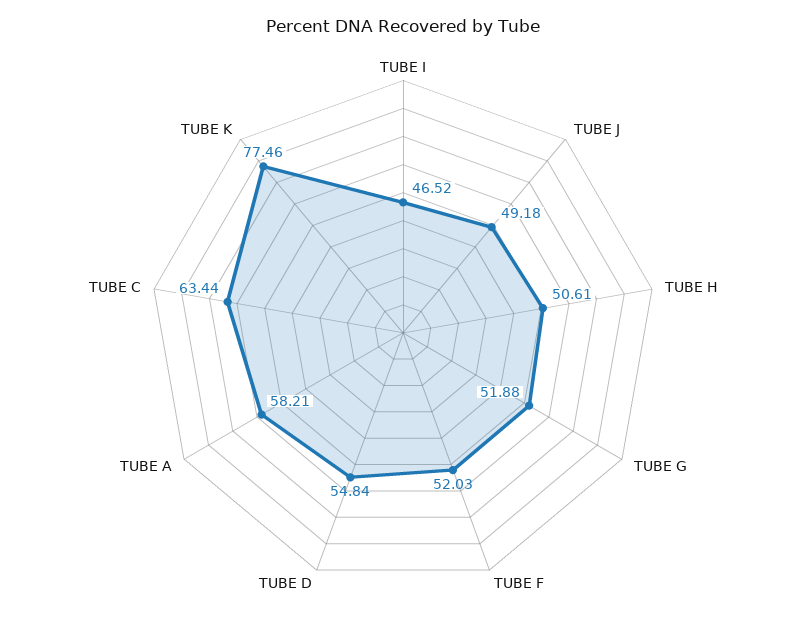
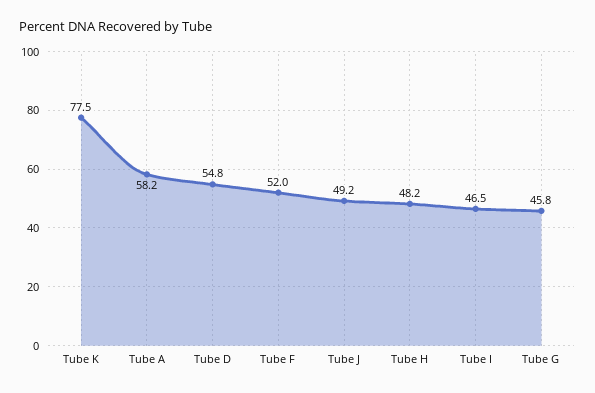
TUBE H: 50.61 -> 48.2
TUBE G: 51.88 -> 45.8
TUBE C: 63.44 -> none

